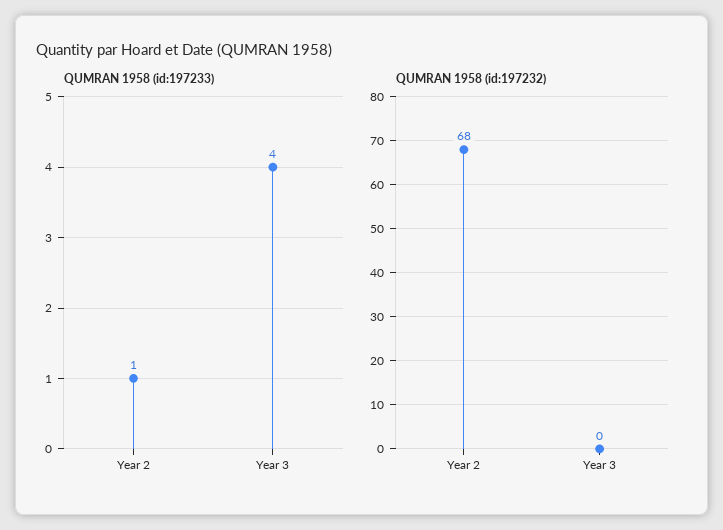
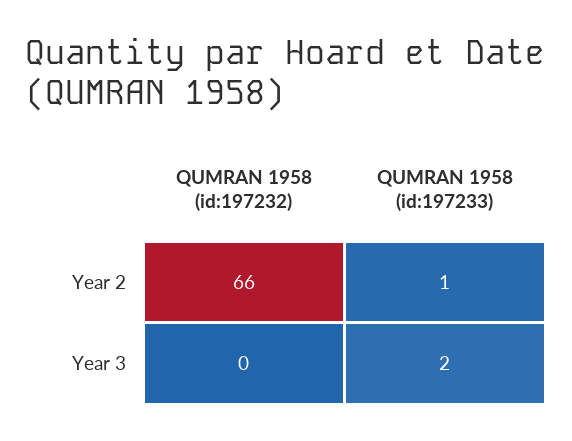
QUMRAN 1958 (id:197233), Year 3: 4 -> 2
QUMRAN 1958 (id:197232), Year 2: 68 -> 66

